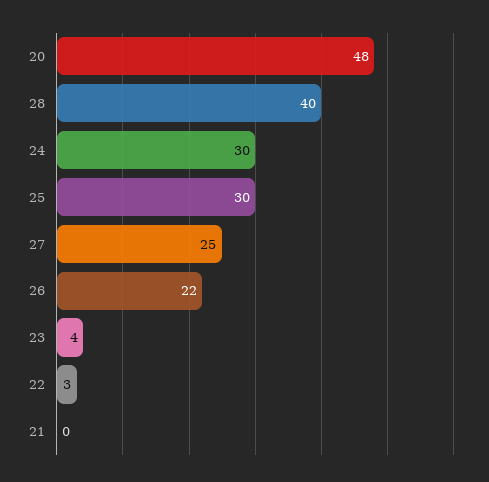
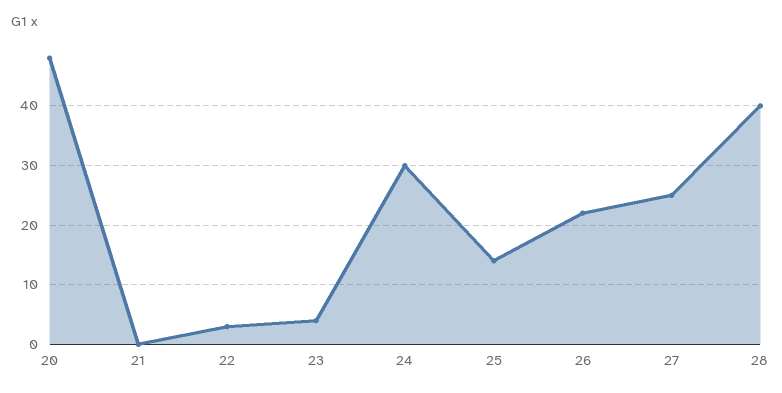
25: 30 -> 15

